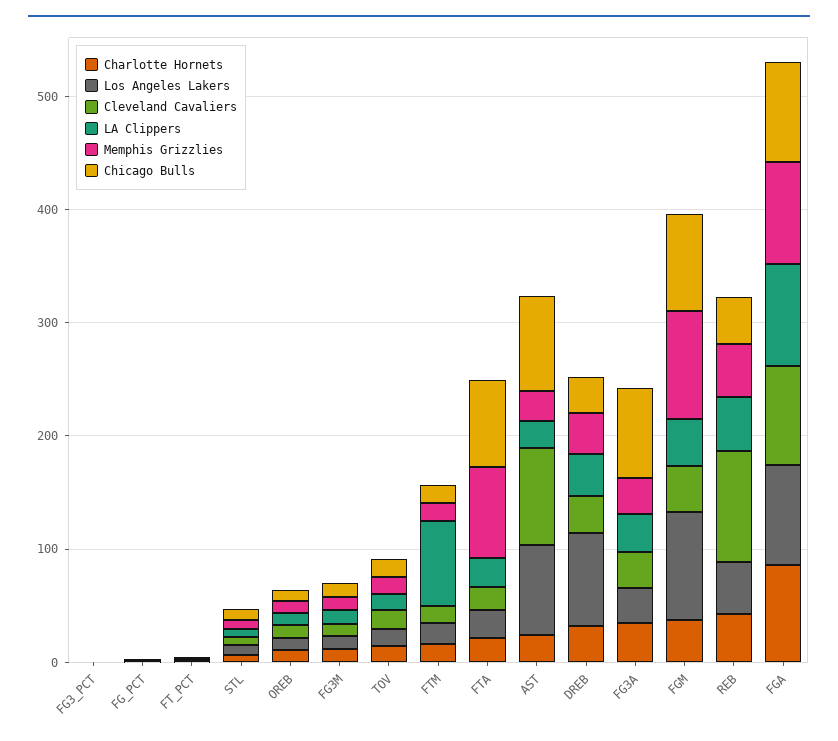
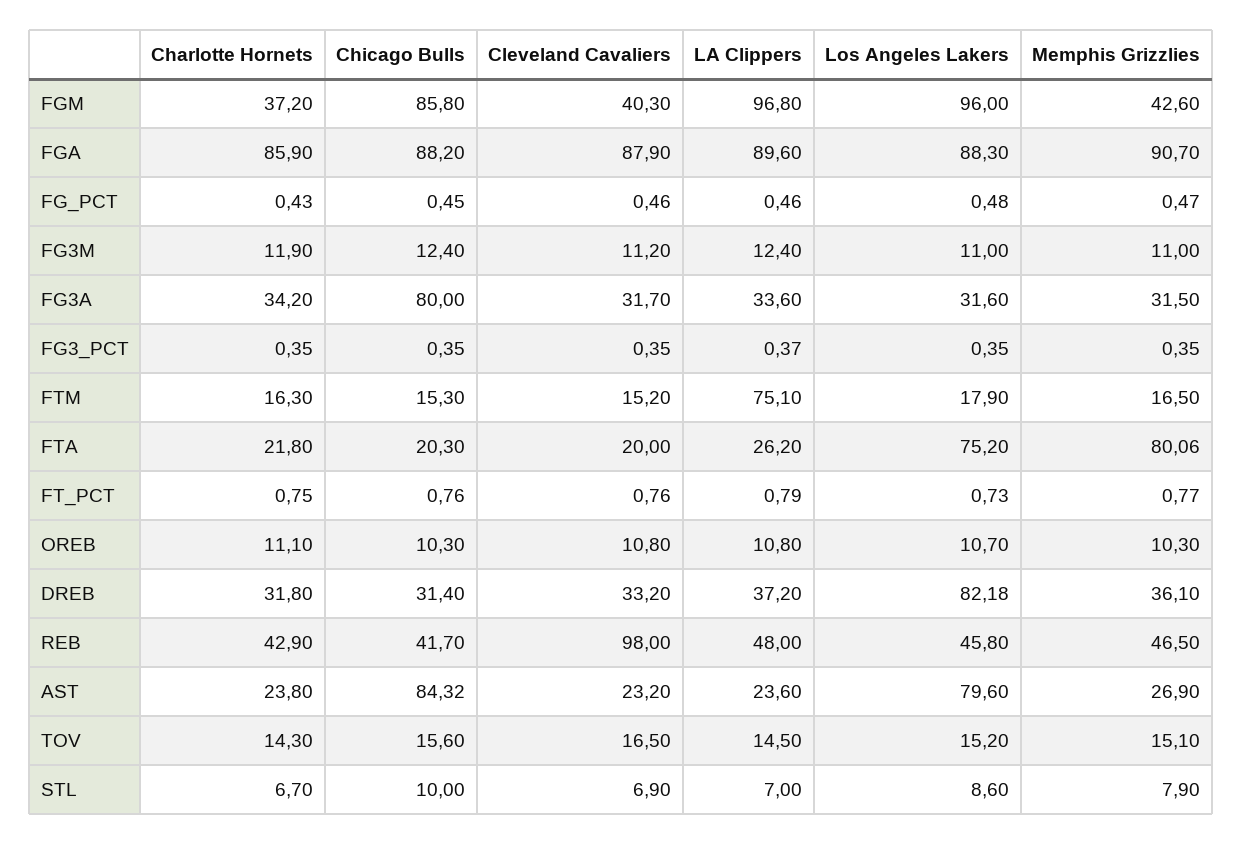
Los Angeles Lakers, FTA: 20 -> 75.2
Chicago Bulls, FTA: 80 -> 20.3
Cleveland Cavaliers, AST: 80 -> 23.2
LA Clippers, FGM: 40 -> 96.8
Memphis Grizzlies, FGM: 100 -> 42.6

